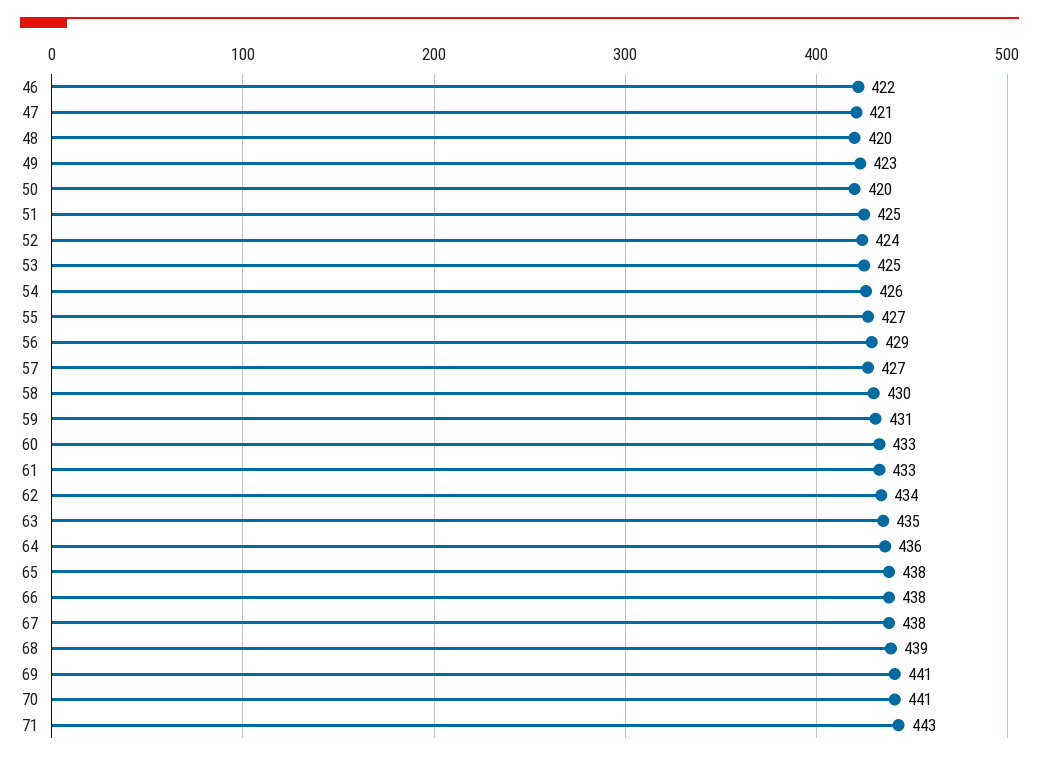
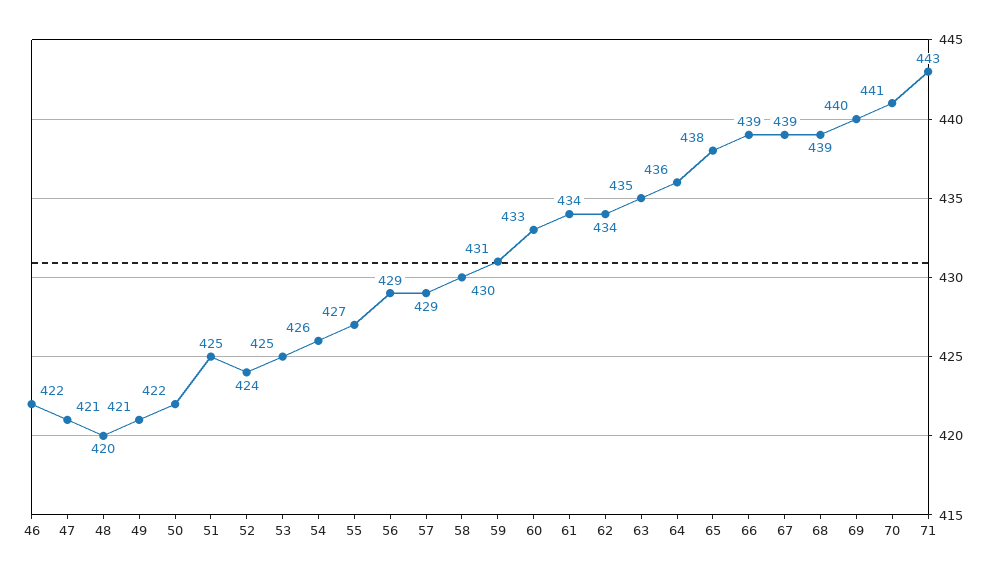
49: 423 -> 421
50: 420 -> 422
57: 427 -> 429
61: 433 -> 434
66: 438 -> 439
67: 438 -> 439
69: 441 -> 440

